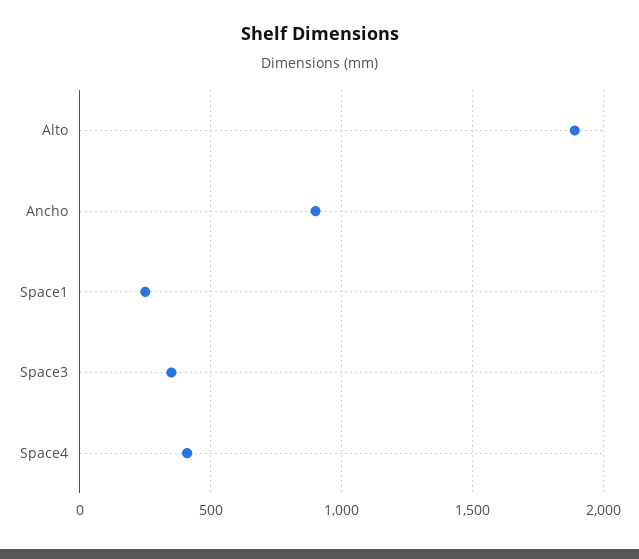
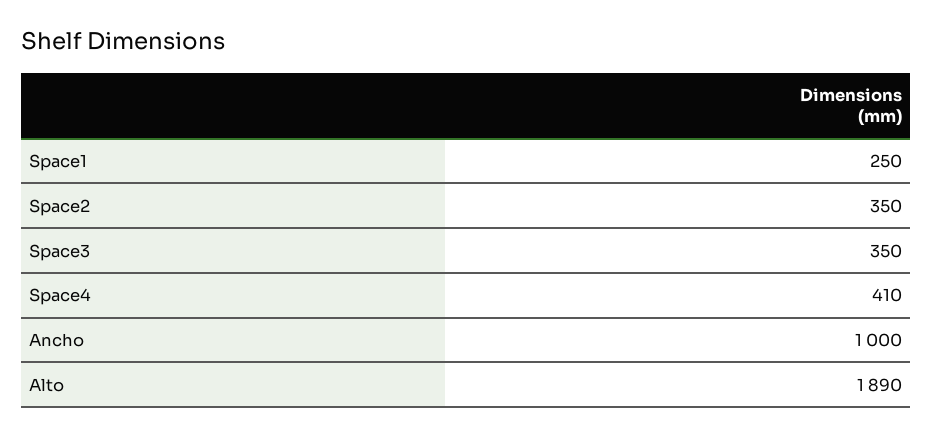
Ancho: 900 -> 1000
Space2: none -> 350

